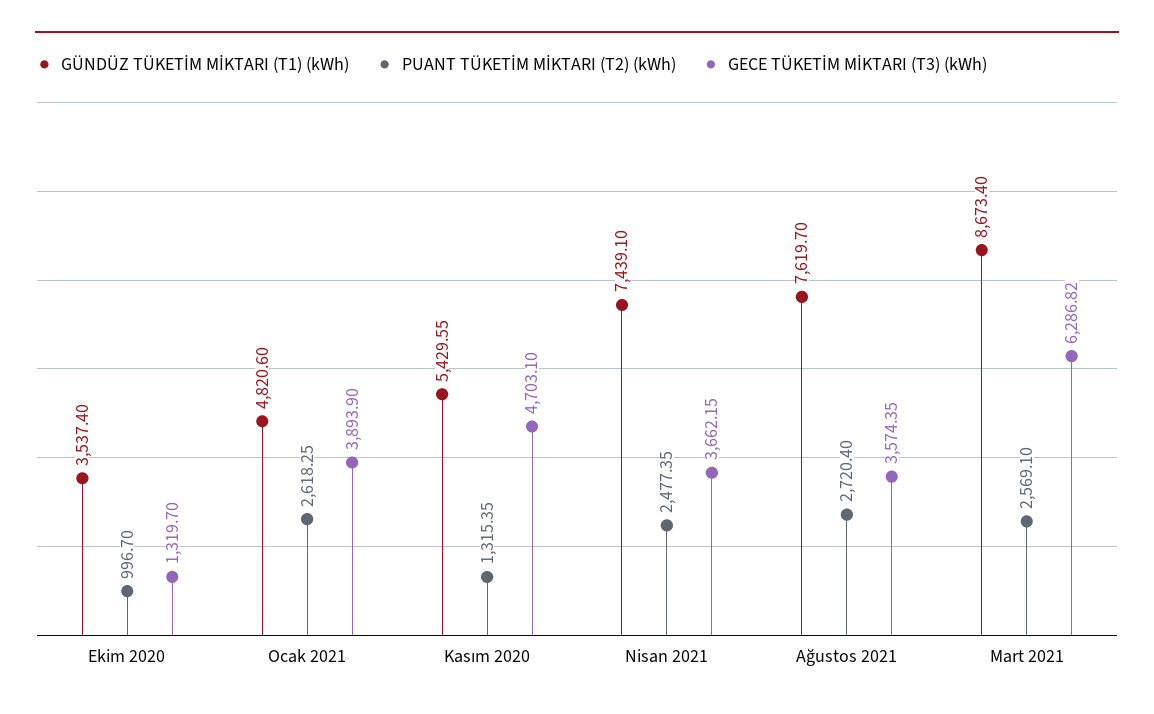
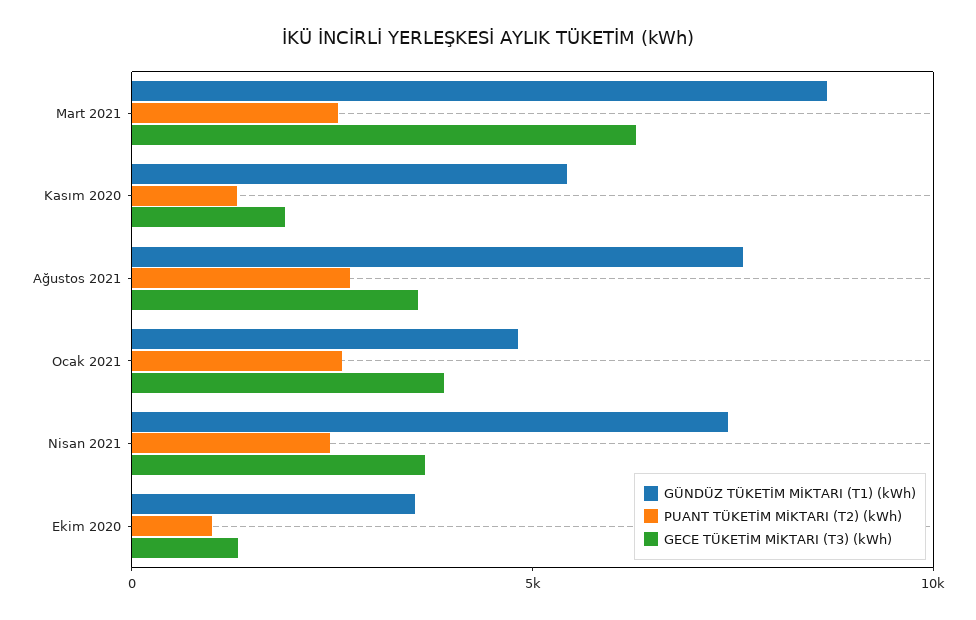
GECE TÜKETİM MİKTARI (T3) (kWh), Kasım 2020: 4703.1 -> 2000

